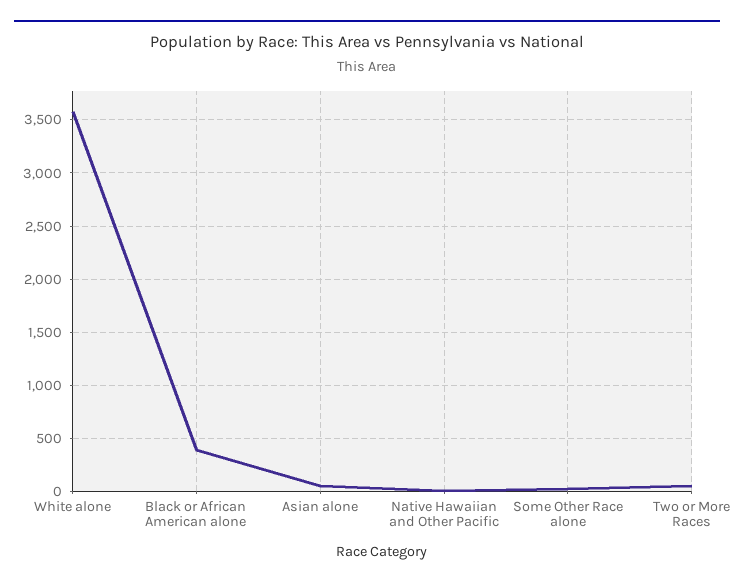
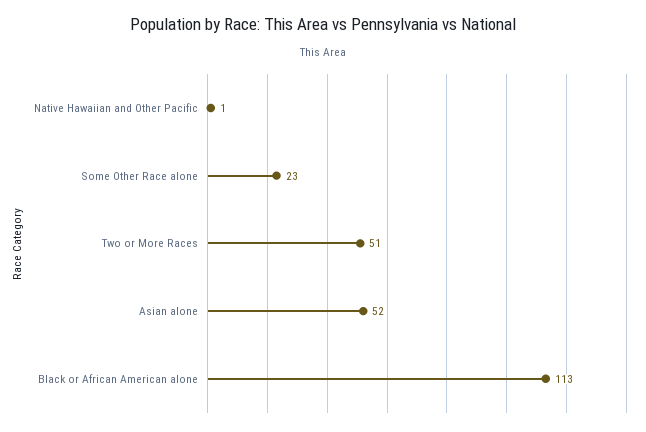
White alone: 3600 -> none
Black or African American alone: 400 -> 113

